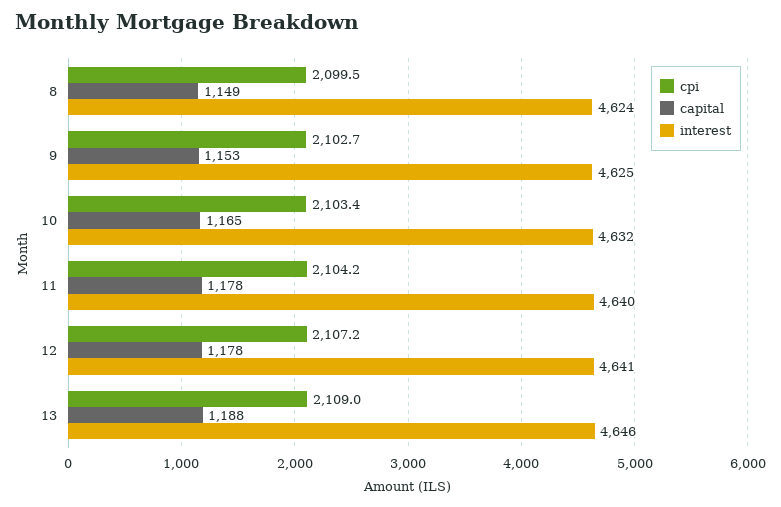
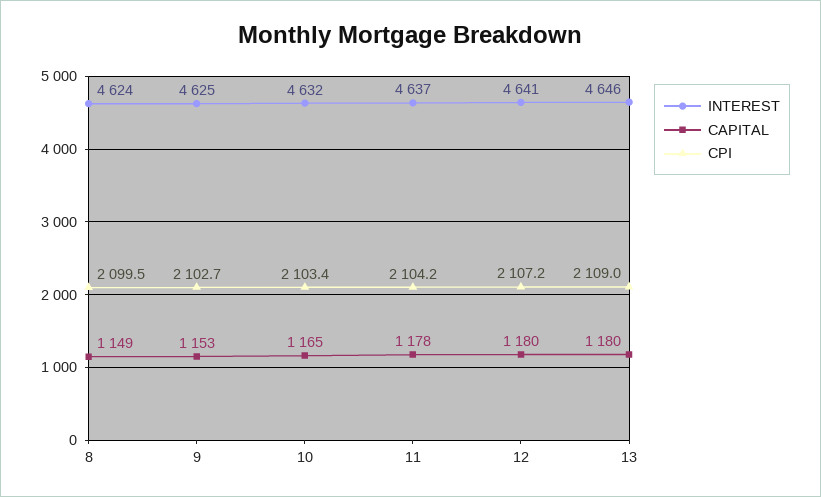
interest, 11: 4640 -> 4637
capital, 12: 1178 -> 1180
capital, 13: 1188 -> 1180

